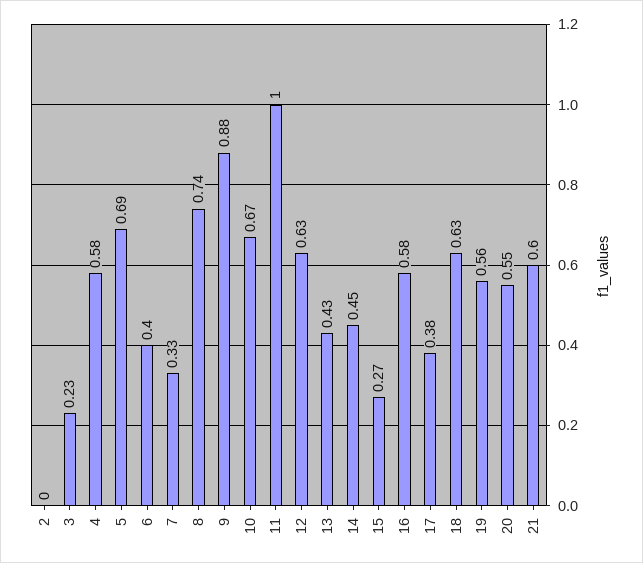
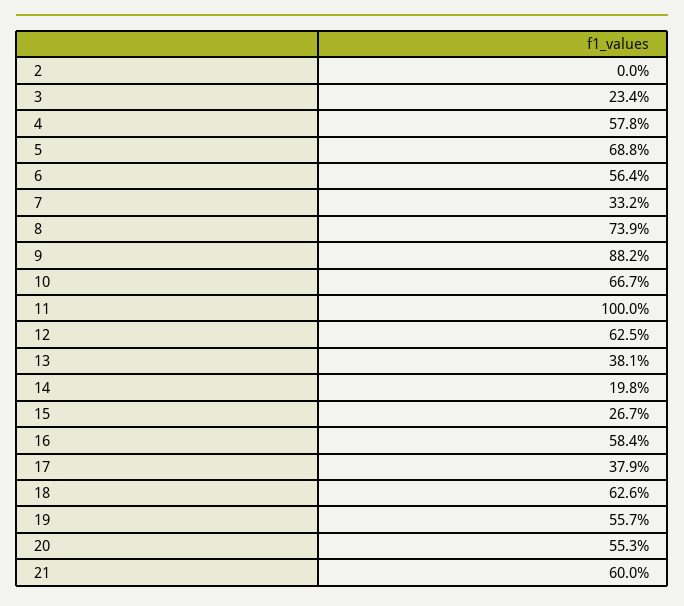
6: 0.4 -> 0.564
13: 0.43 -> 0.381
14: 0.45 -> 0.198

